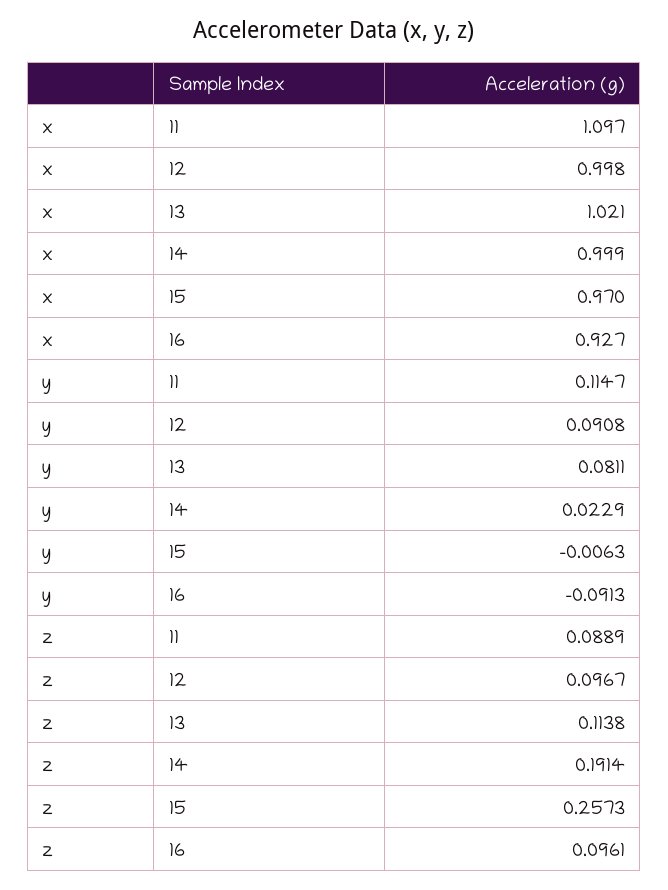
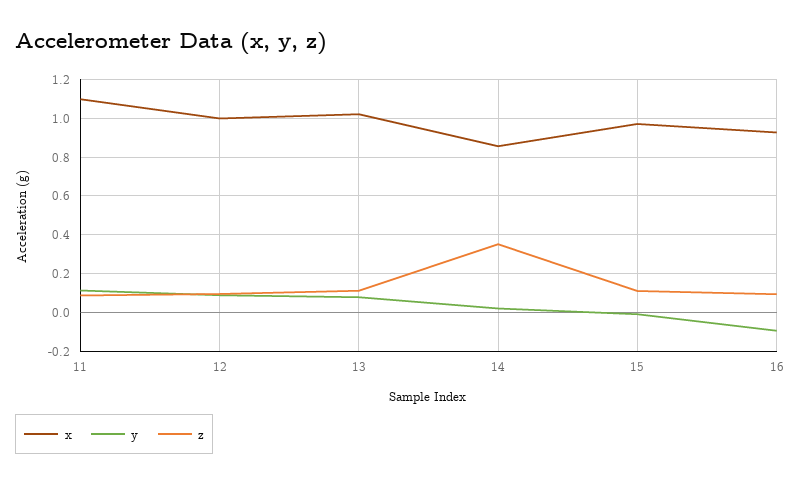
x, 14: 0.999 -> 0.85
z, 14: 0.1914 -> 0.35
z, 15: 0.2573 -> 0.1

